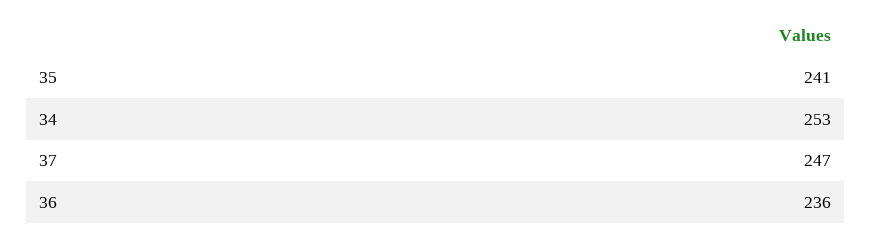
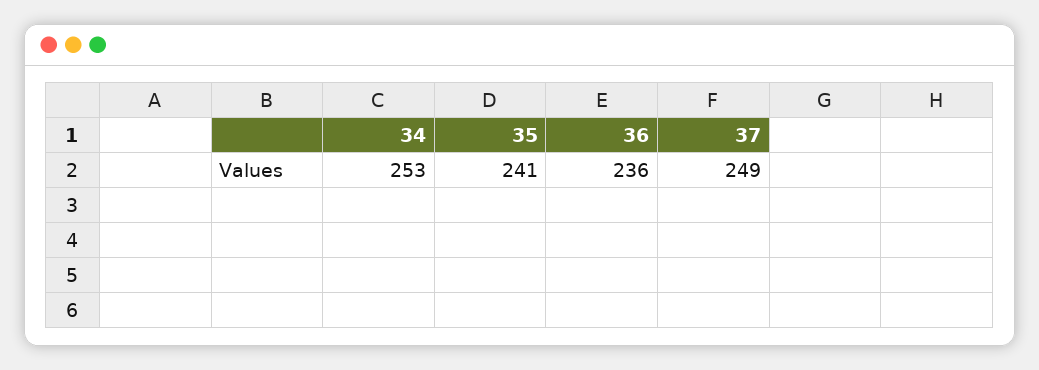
37: 247 -> 249

